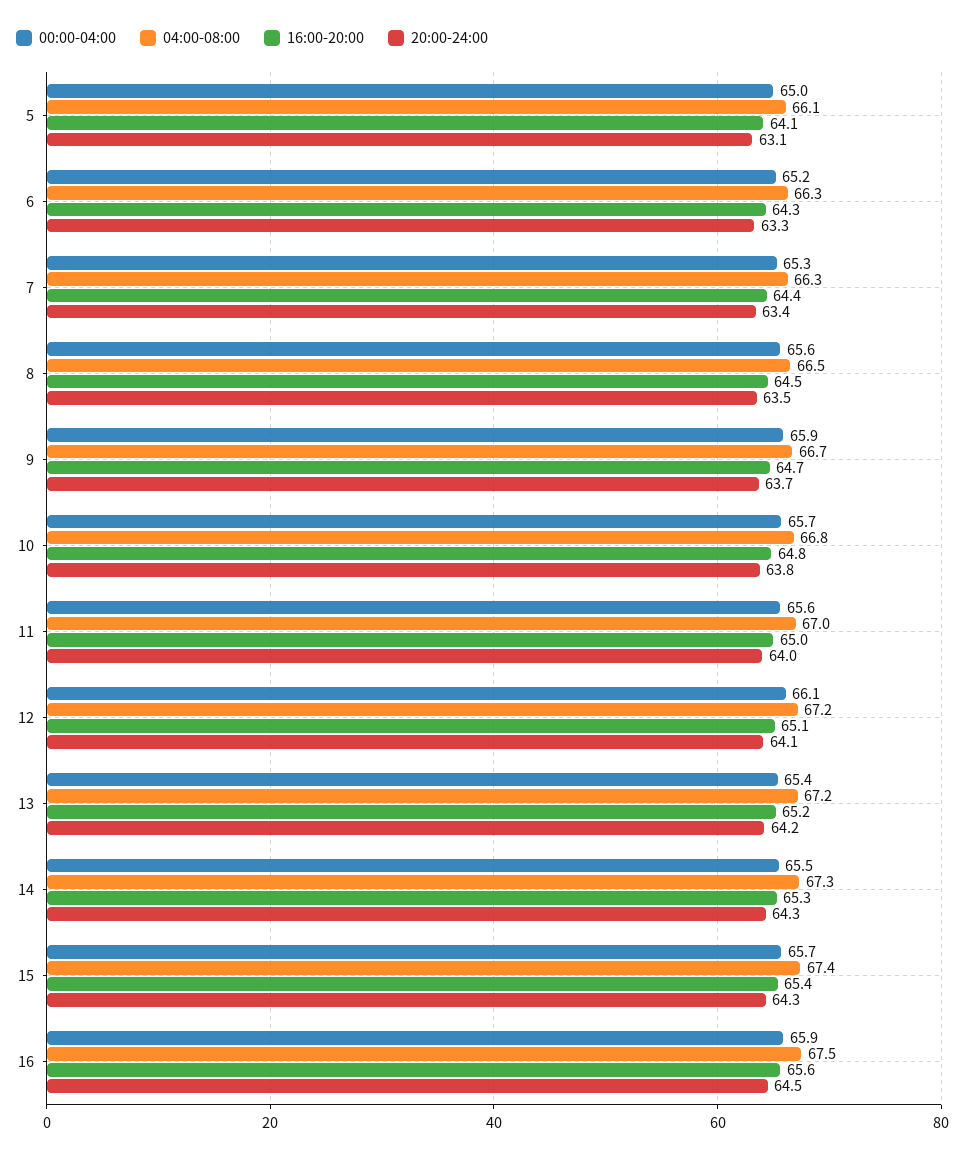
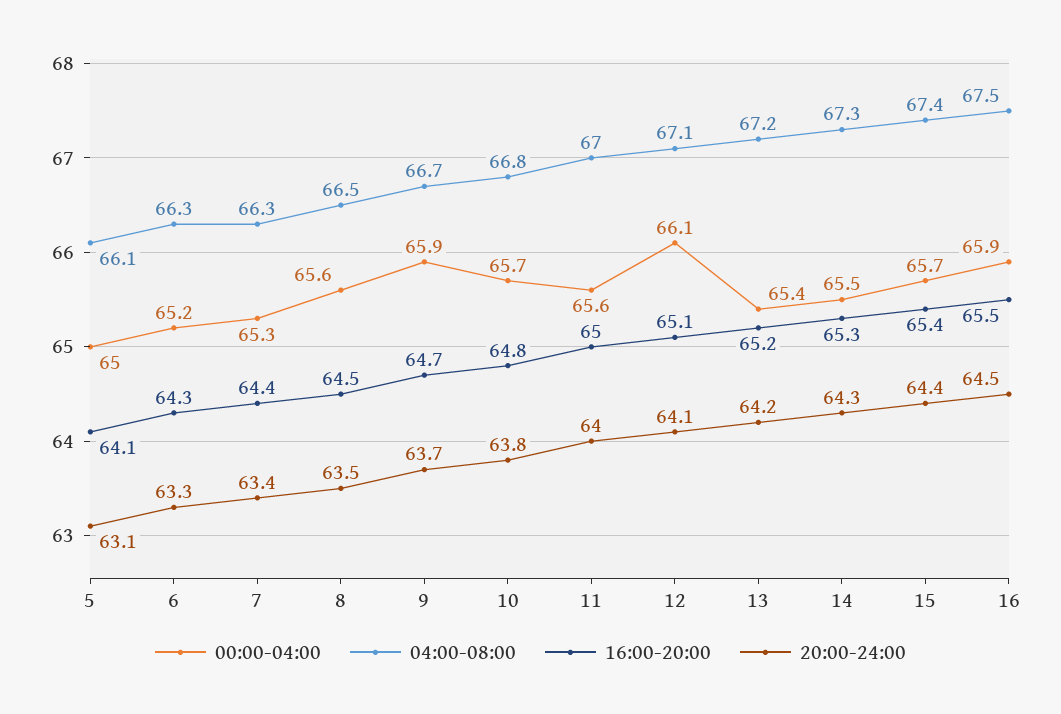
04:00-08:00, 12: 67.2 -> 67.1
20:00-24:00, 15: 64.3 -> 64.4
16:00-20:00, 16: 65.6 -> 65.5

